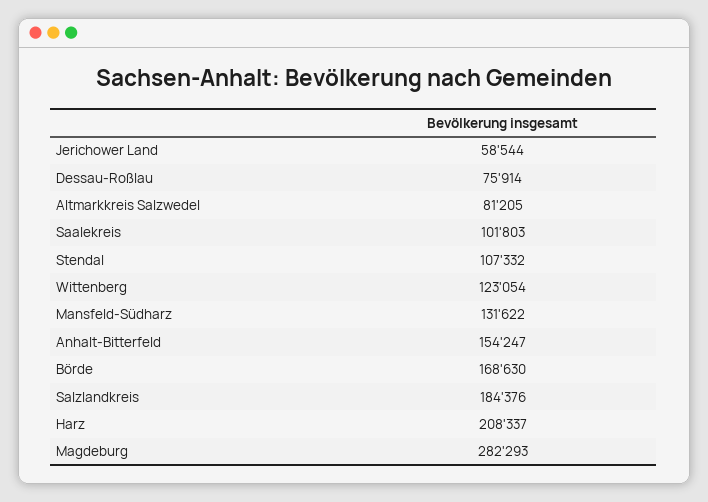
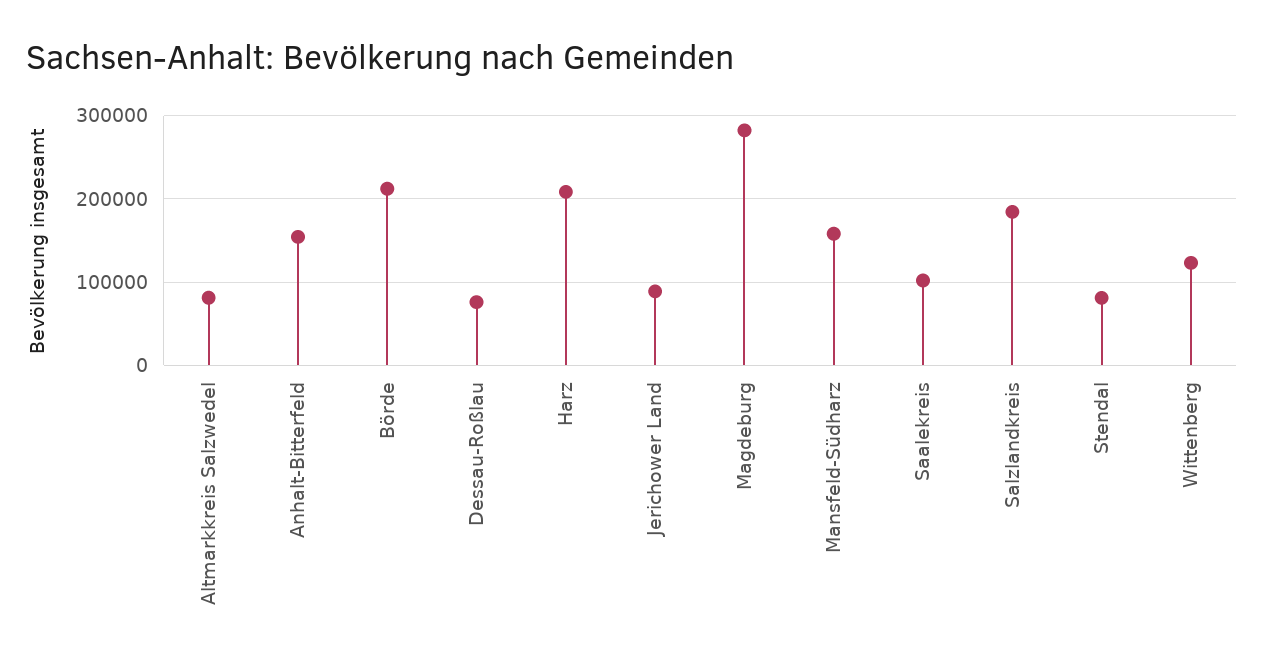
Jerichower Land: 58544 -> 90000
Stendal: 107332 -> 80000
Mansfeld-Südharz: 131622 -> 160000
Börde: 168630 -> 210000

